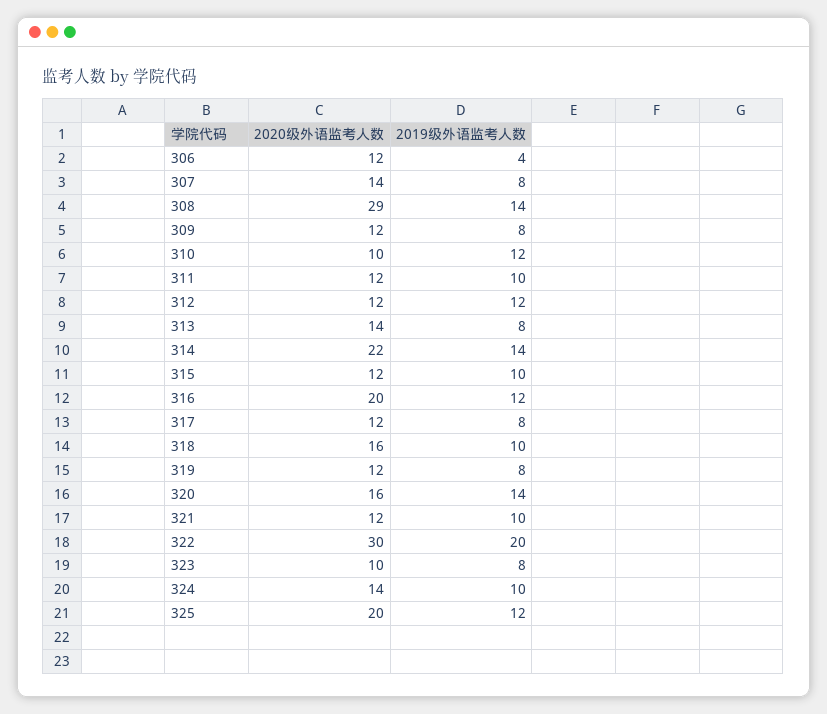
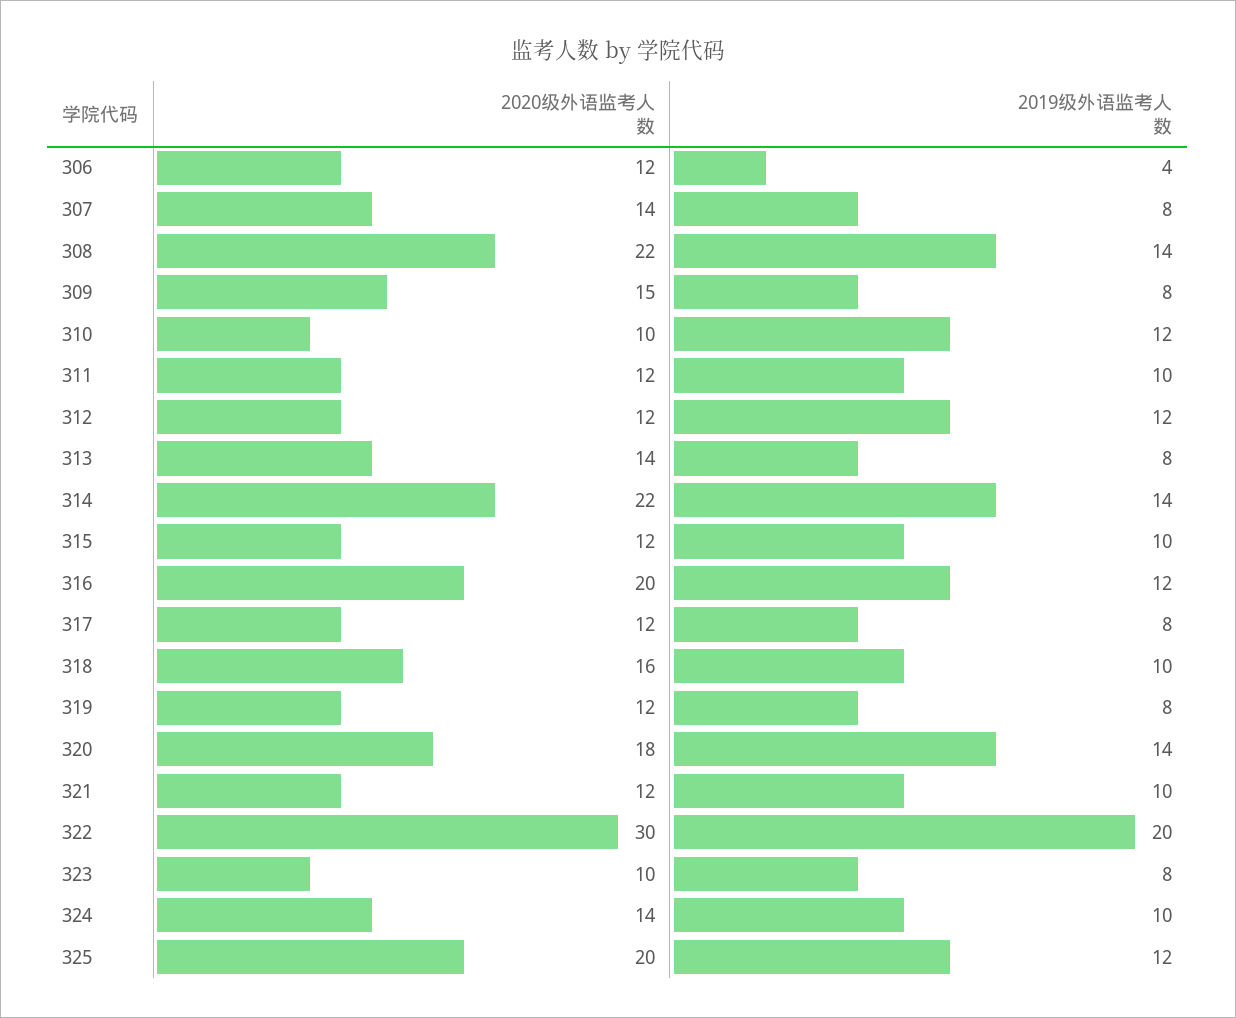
2020级外语监考人数, 308: 29 -> 22
2020级外语监考人数, 309: 12 -> 15
2020级外语监考人数, 320: 16 -> 18

